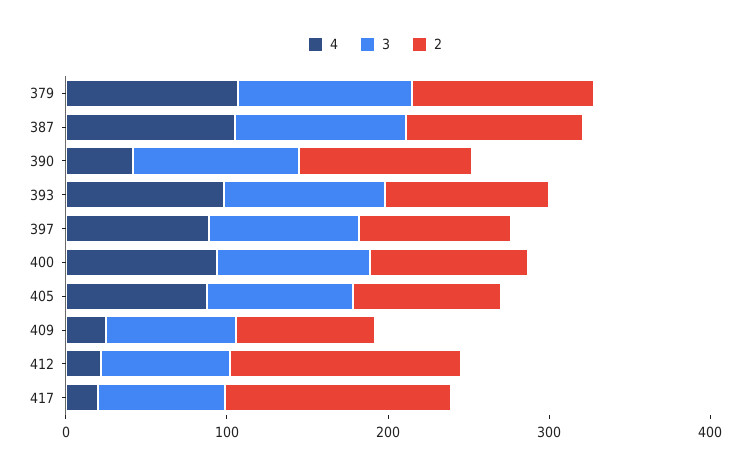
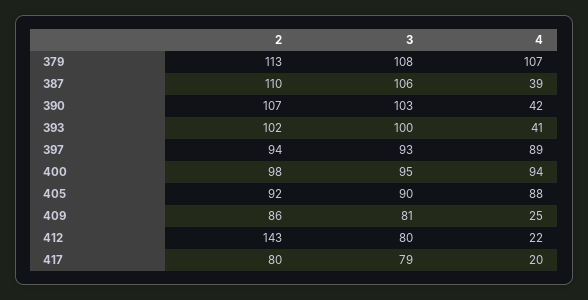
4, 387: 100 -> 39
4, 393: 100 -> 41
2, 417: 140 -> 80

